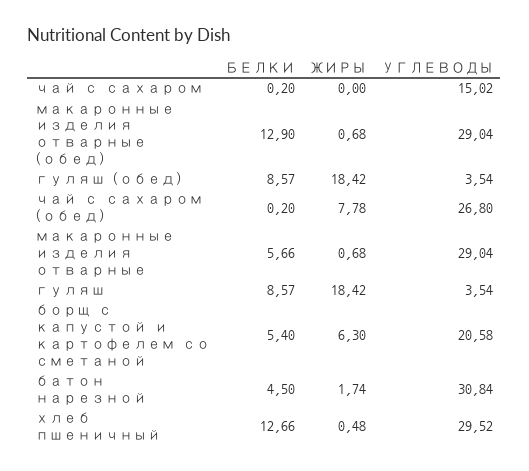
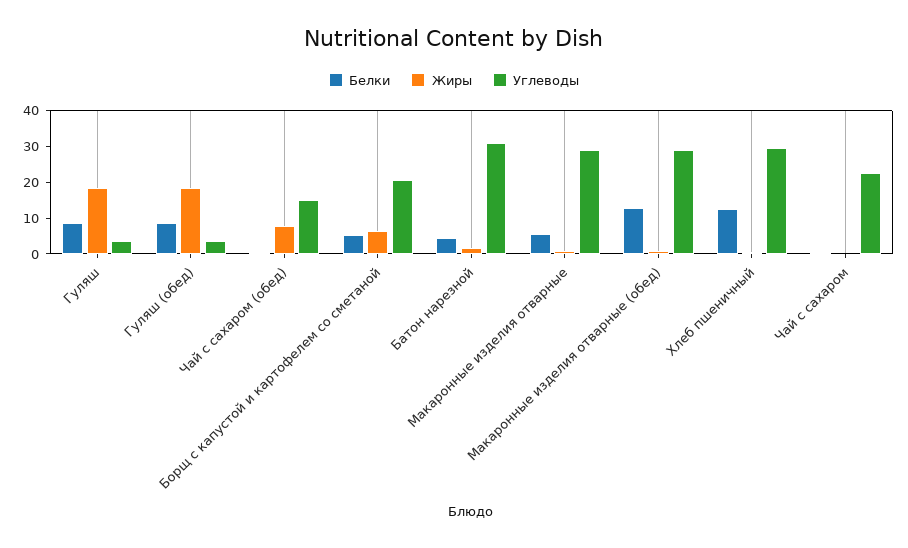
УГЛЕВОДЫ, чай с сахаром: 15.02 -> 22.5
УГЛЕВОДЫ, чай с сахаром (обед): 26.8 -> 15

